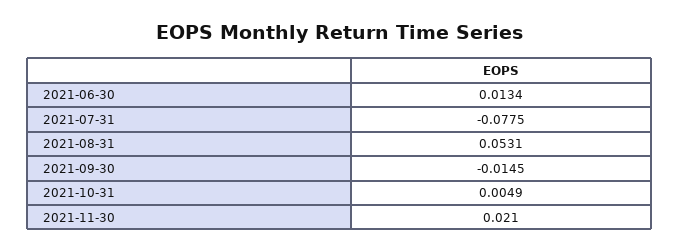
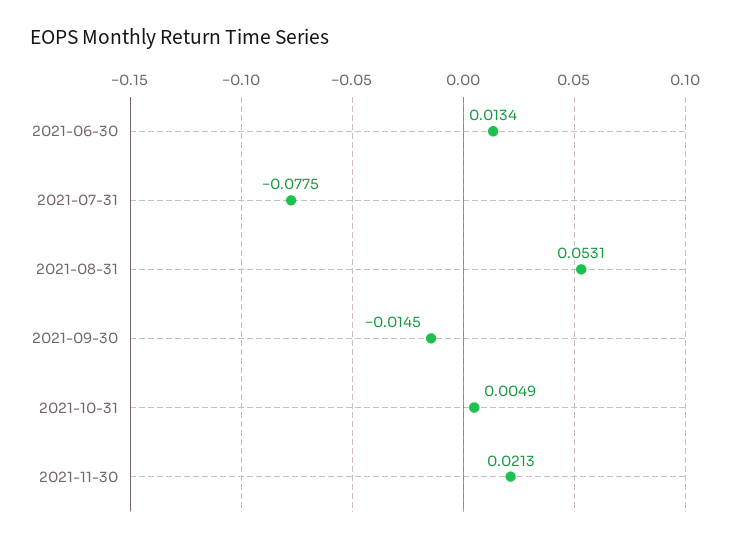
2021-11-30: 0.021 -> 0.0213

